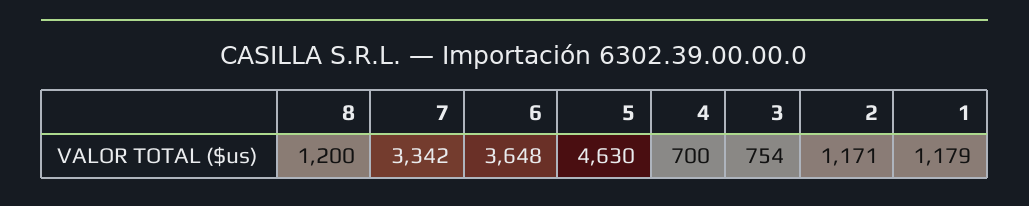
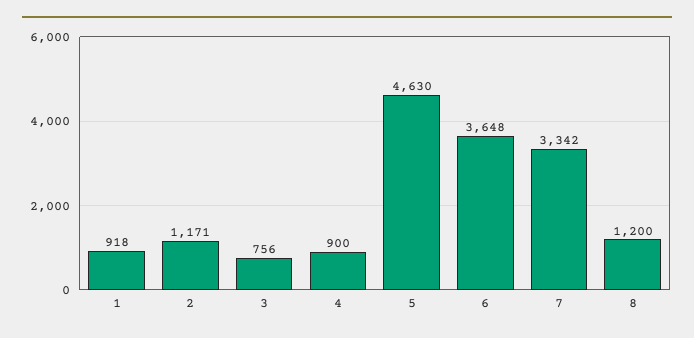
4: 700 -> 900
3: 754 -> 756
1: 1179 -> 918

